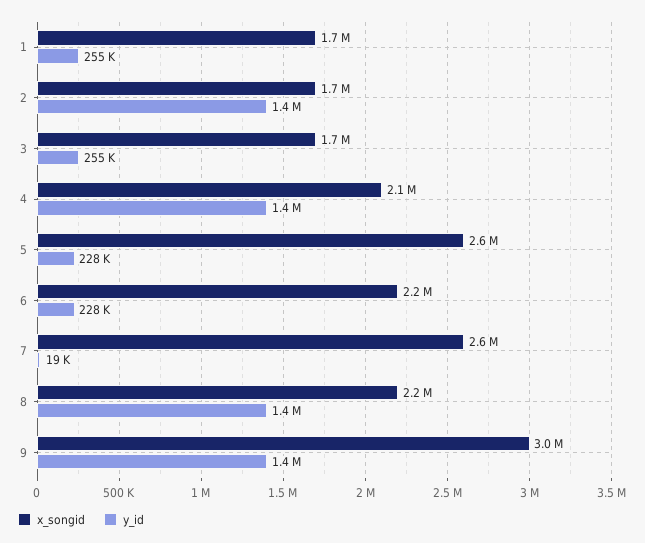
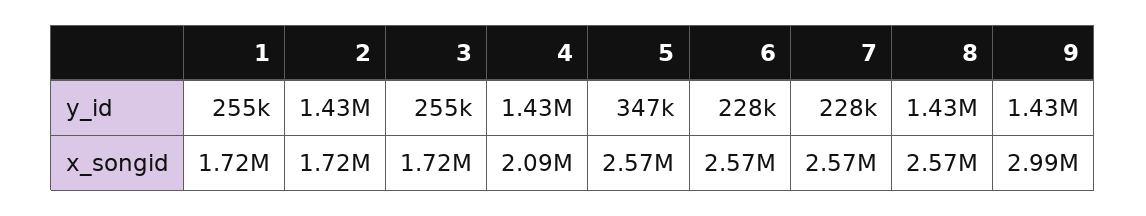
y_id, 5: 228000 -> 347000
x_songid, 6: 2200000 -> 2570000
y_id, 7: 19000 -> 228000
x_songid, 8: 2200000 -> 2570000

